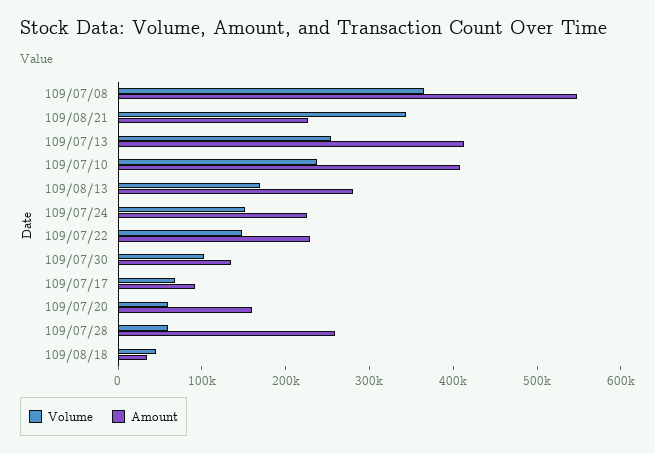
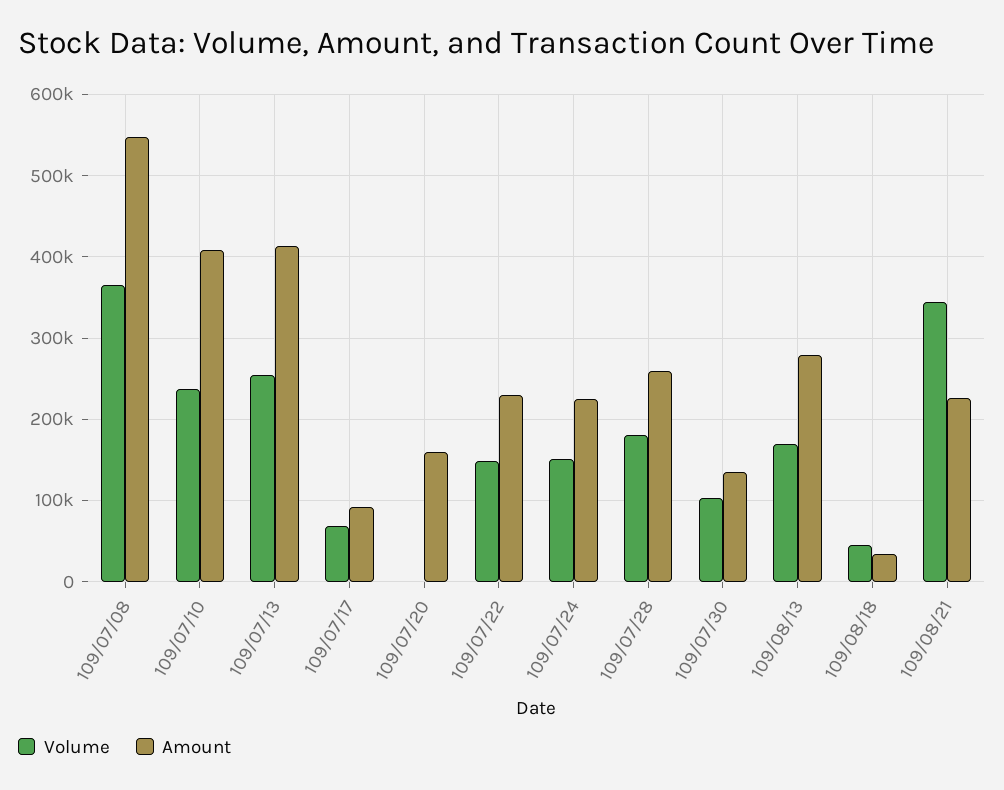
Volume, 109/07/20: 60000 -> 0
Volume, 109/07/28: 60000 -> 180000

